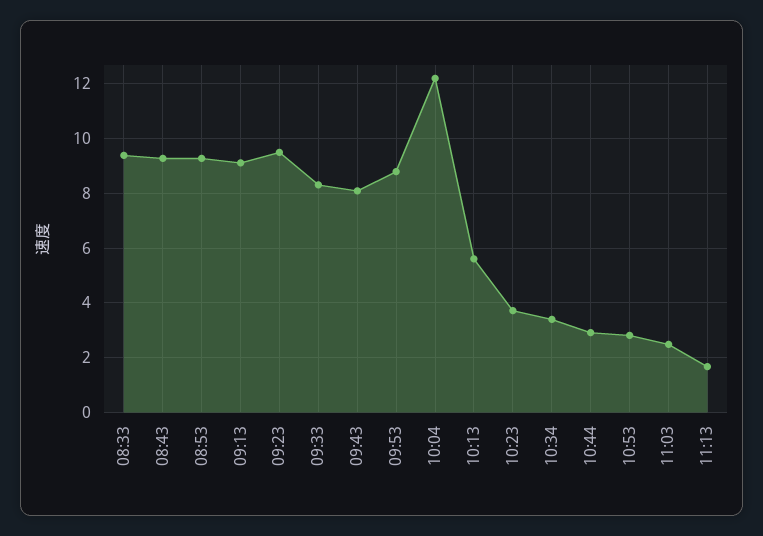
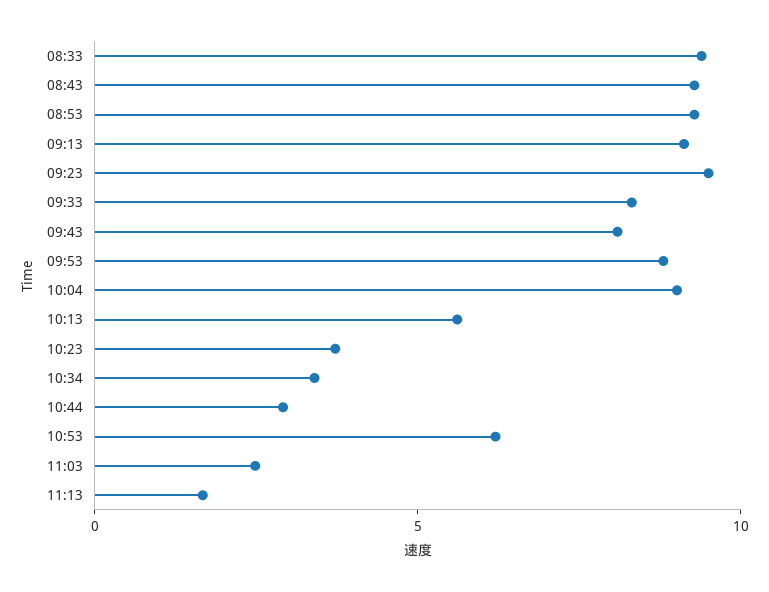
10:04: 12.25 -> 9
10:53: 2.75 -> 6

